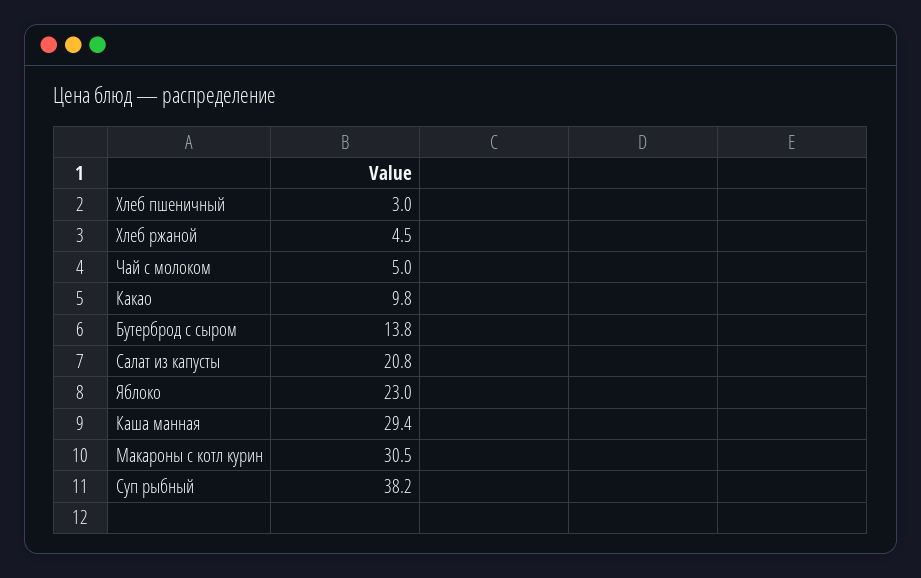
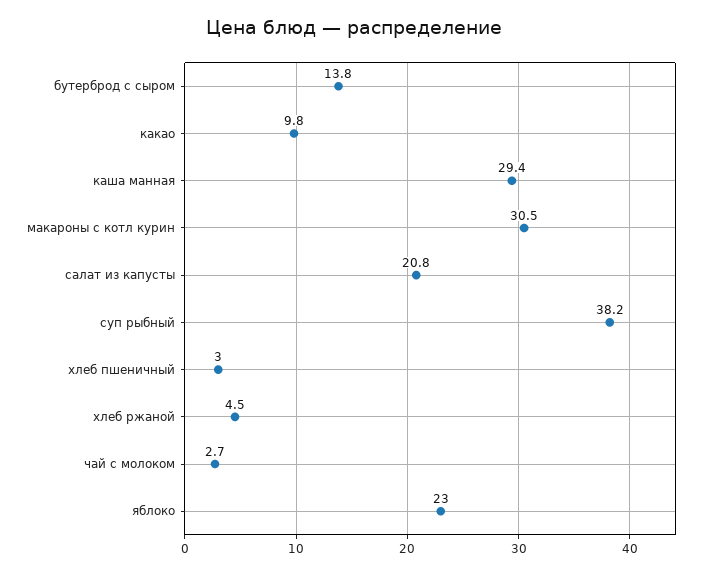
Чай с молоком: 5 -> 2.7

